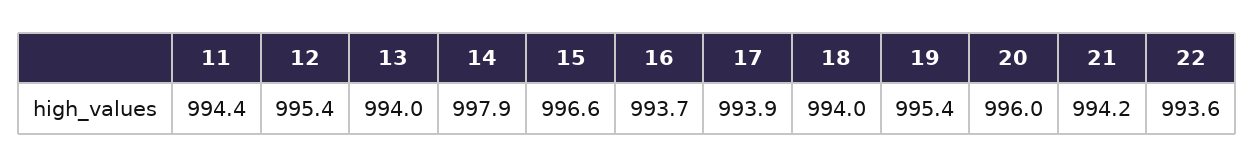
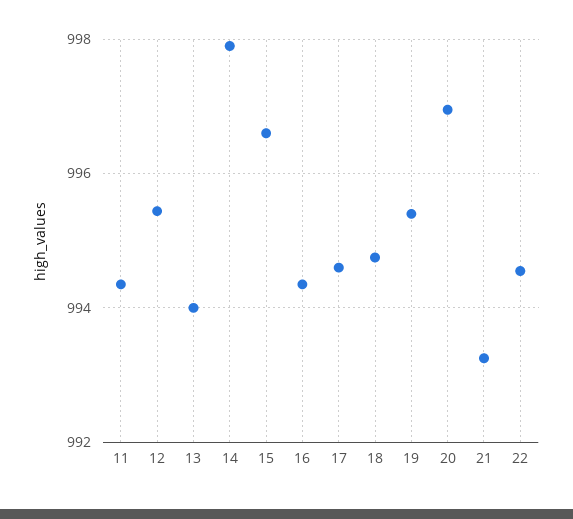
16: 993.7 -> 994.4
17: 993.9 -> 994.6
18: 994 -> 994.8
20: 996 -> 997
21: 994.2 -> 993.2
22: 993.6 -> 994.6

